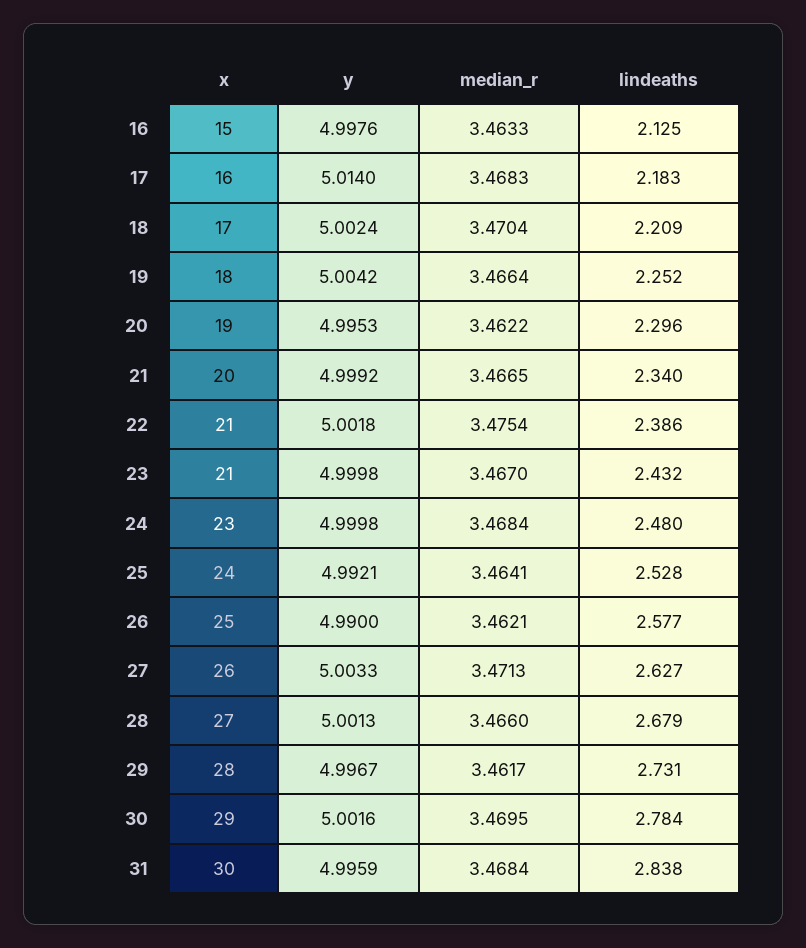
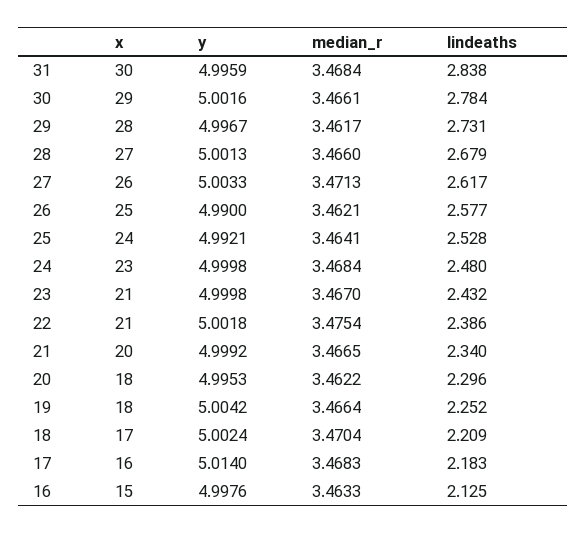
x, 20: 19 -> 18
lindeaths, 27: 2.627 -> 2.617
median_r, 30: 3.4695 -> 3.4661

